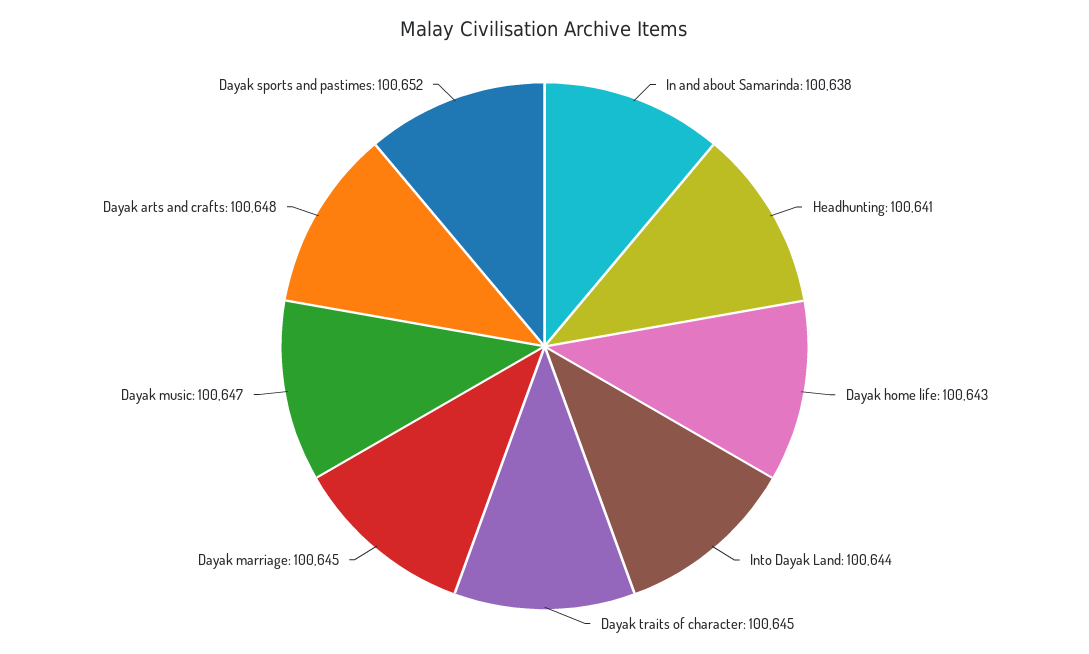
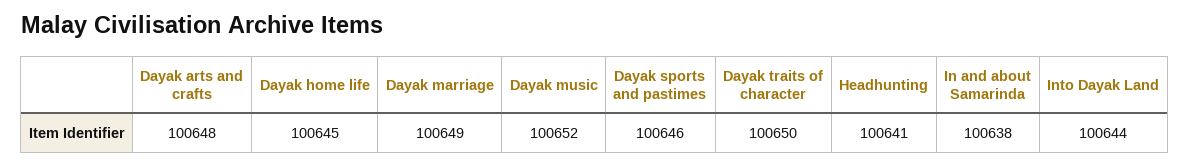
Dayak home life: 100643 -> 100645
Dayak traits of character: 100645 -> 100650
Dayak marriage: 100645 -> 100649
Dayak music: 100647 -> 100652
Dayak sports and pastimes: 100652 -> 100646

